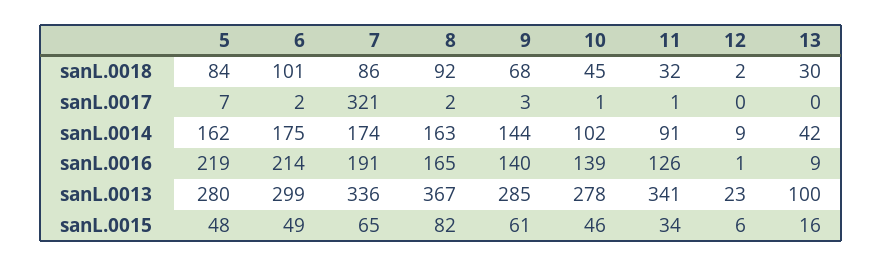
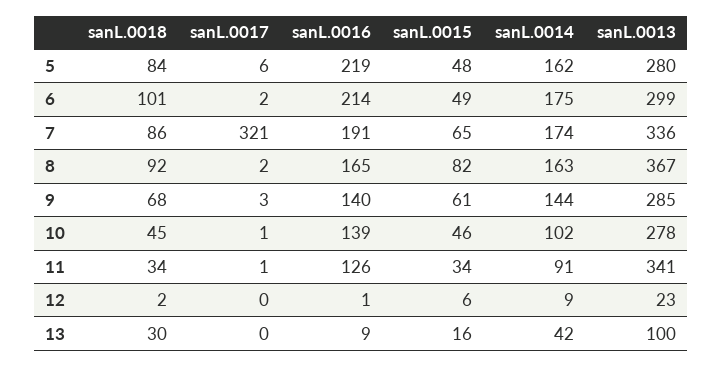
11, sanL.0018: 32 -> 34
5, sanL.0017: 7 -> 6

